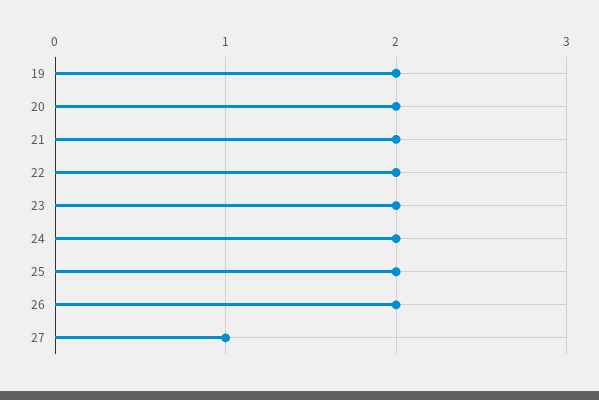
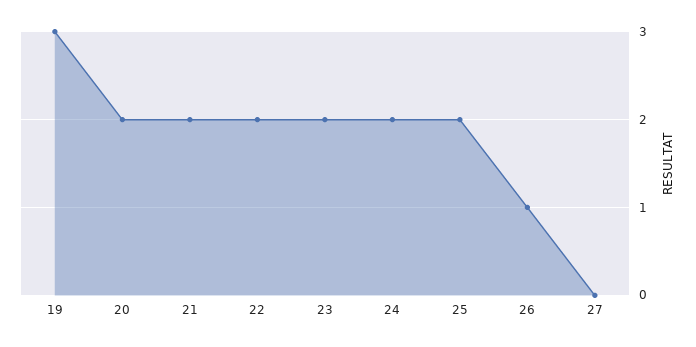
19: 2 -> 3
26: 2 -> 1
27: 1 -> 0

